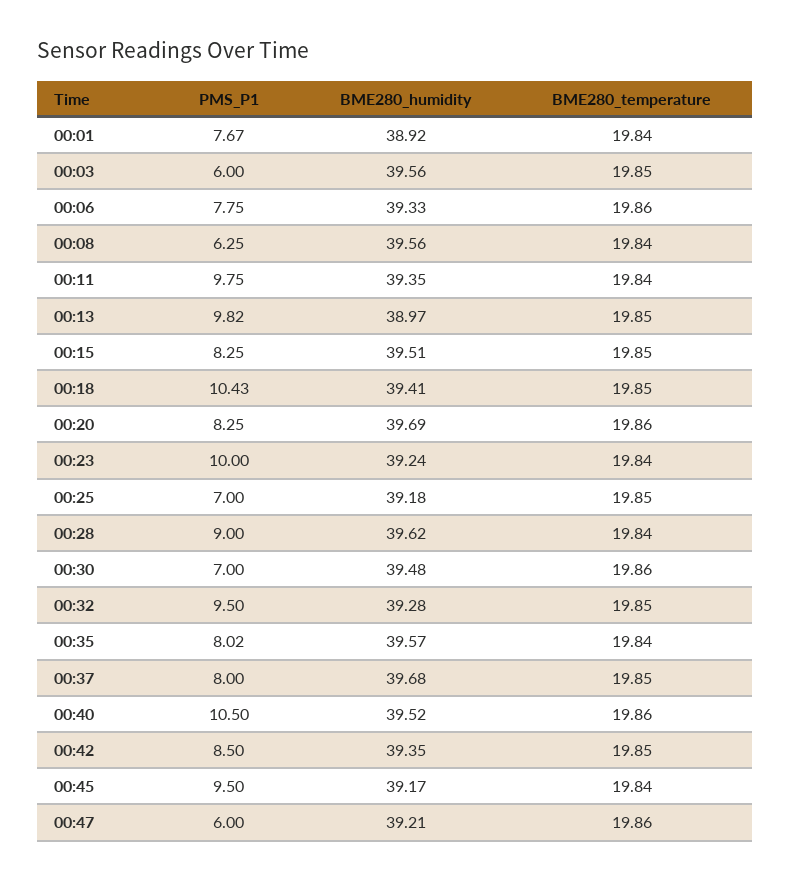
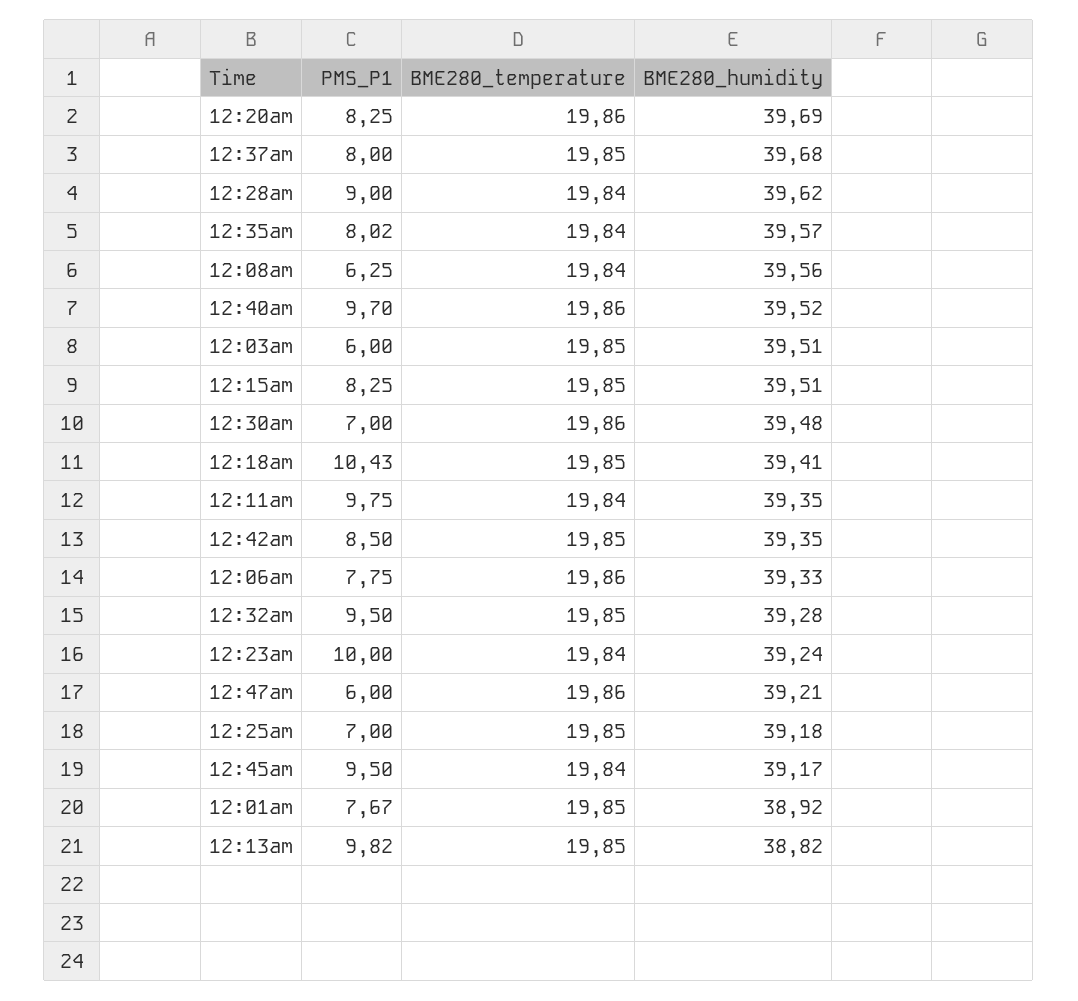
BME280_temperature, 00:01: 19.84 -> 19.85
BME280_humidity, 00:03: 39.56 -> 39.51
BME280_humidity, 00:13: 38.97 -> 38.82
PMS_P1, 00:40: 10.5 -> 9.7

